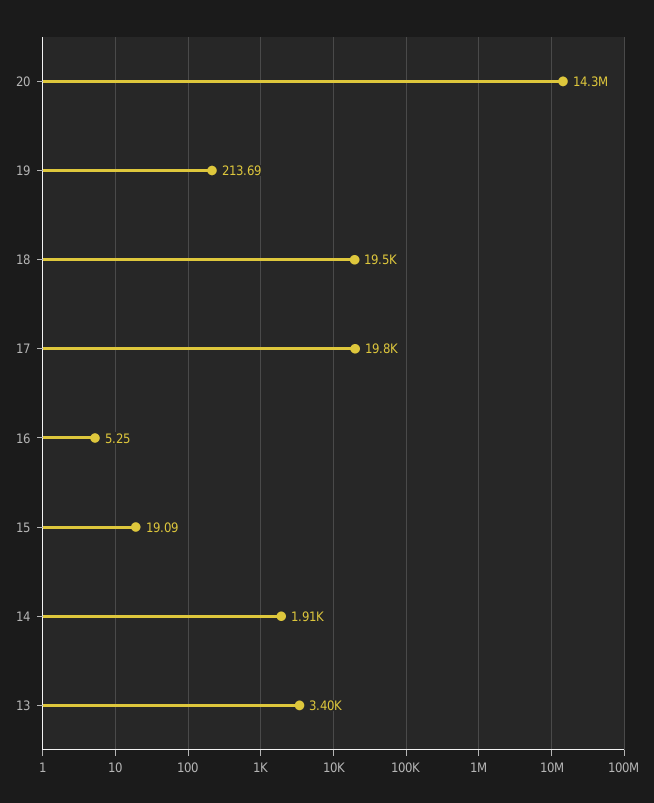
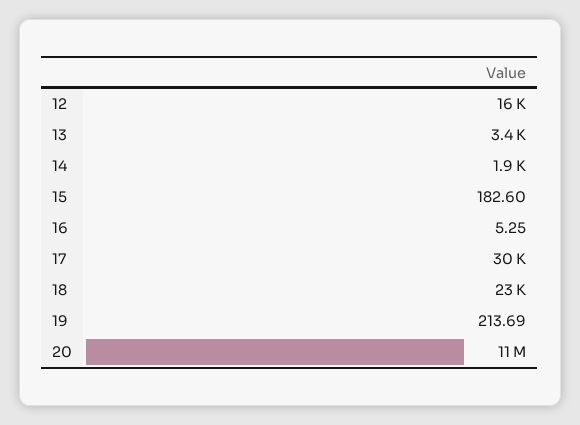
20: 14300000 -> 11000000
18: 19500 -> 23000
17: 19800 -> 30000
15: 19.09 -> 182.6
12: none -> 16000

